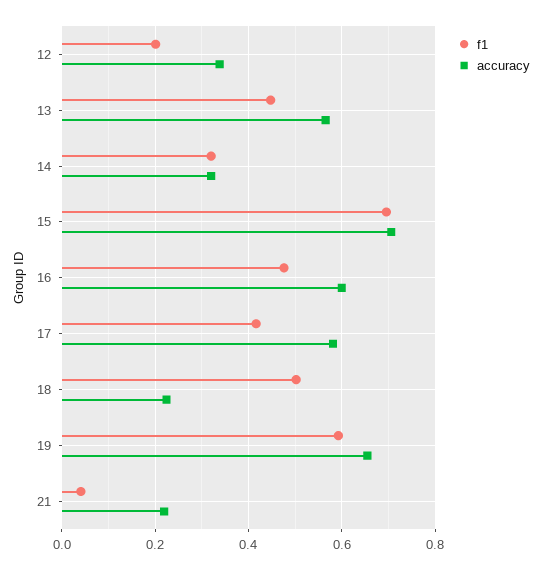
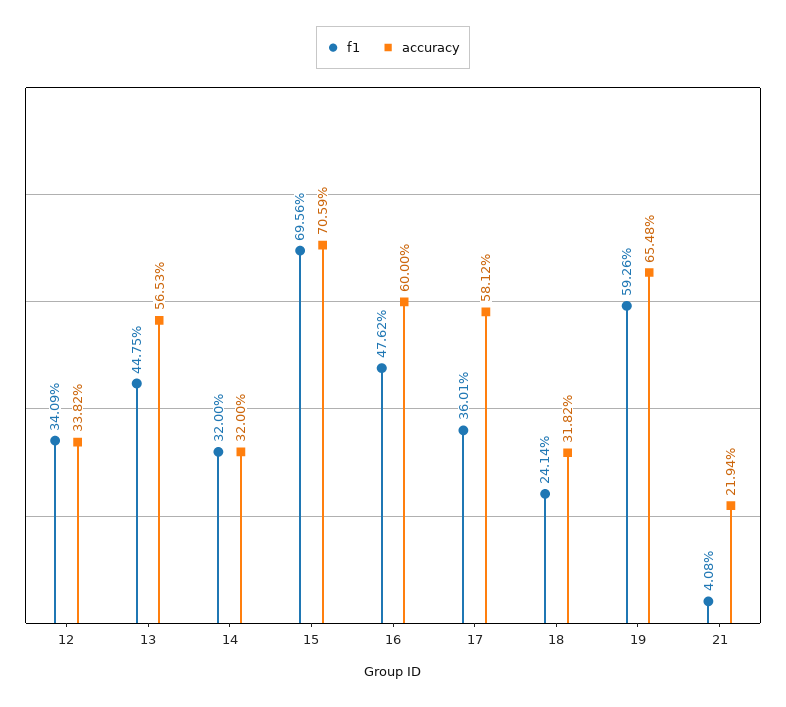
f1, 12: 0.2 -> 0.3409
f1, 17: 0.42 -> 0.3601
f1, 18: 0.5 -> 0.2414
accuracy, 18: 0.22 -> 0.3182

